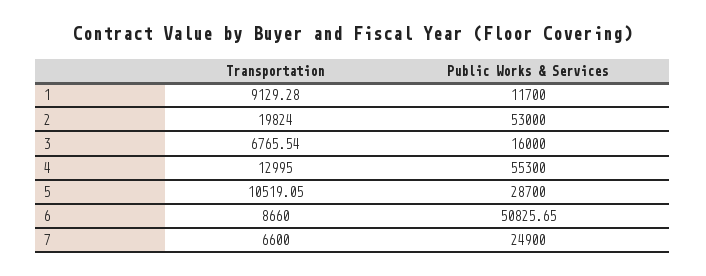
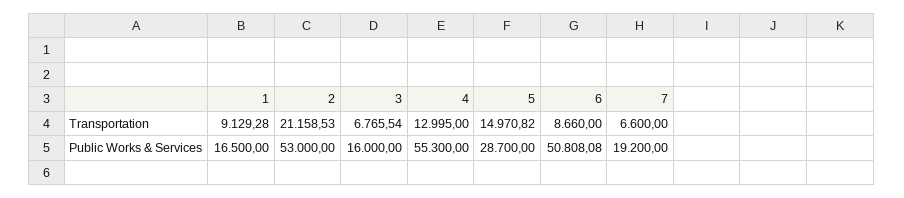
Public Works & Services, 1: 11700 -> 16500
Transportation, 2: 19824 -> 21158.53
Transportation, 5: 10519.05 -> 14970.82
Public Works & Services, 6: 50825.65 -> 50808.08
Public Works & Services, 7: 24900 -> 19200

